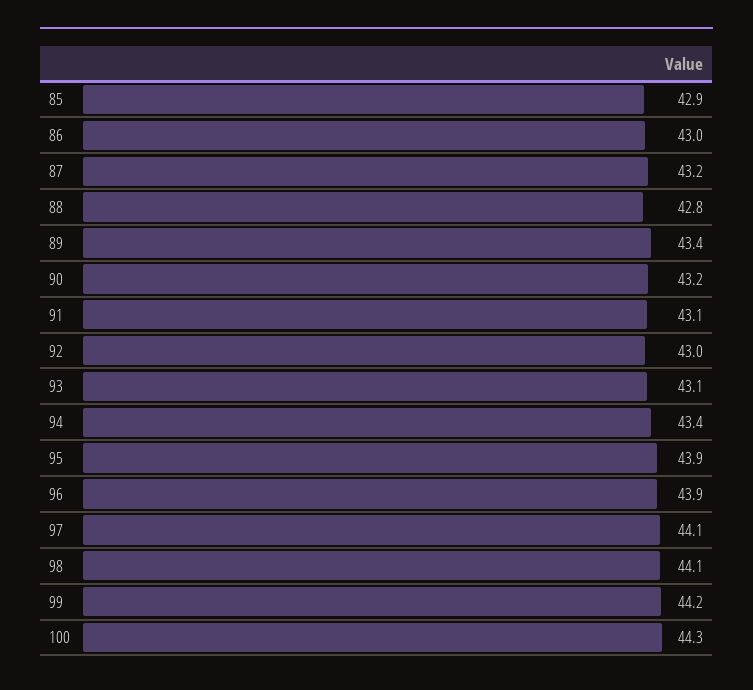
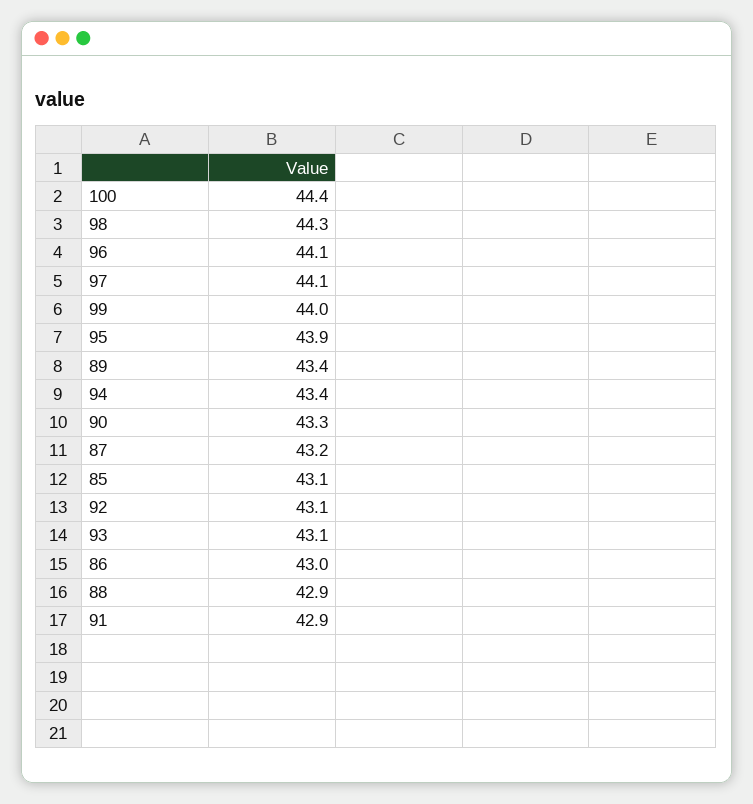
85: 42.9 -> 43.1
88: 42.8 -> 42.9
90: 43.2 -> 43.3
91: 43.1 -> 42.9
92: 43 -> 43.1
96: 43.9 -> 44.1
98: 44.1 -> 44.3
99: 44.2 -> 44
100: 44.3 -> 44.4

